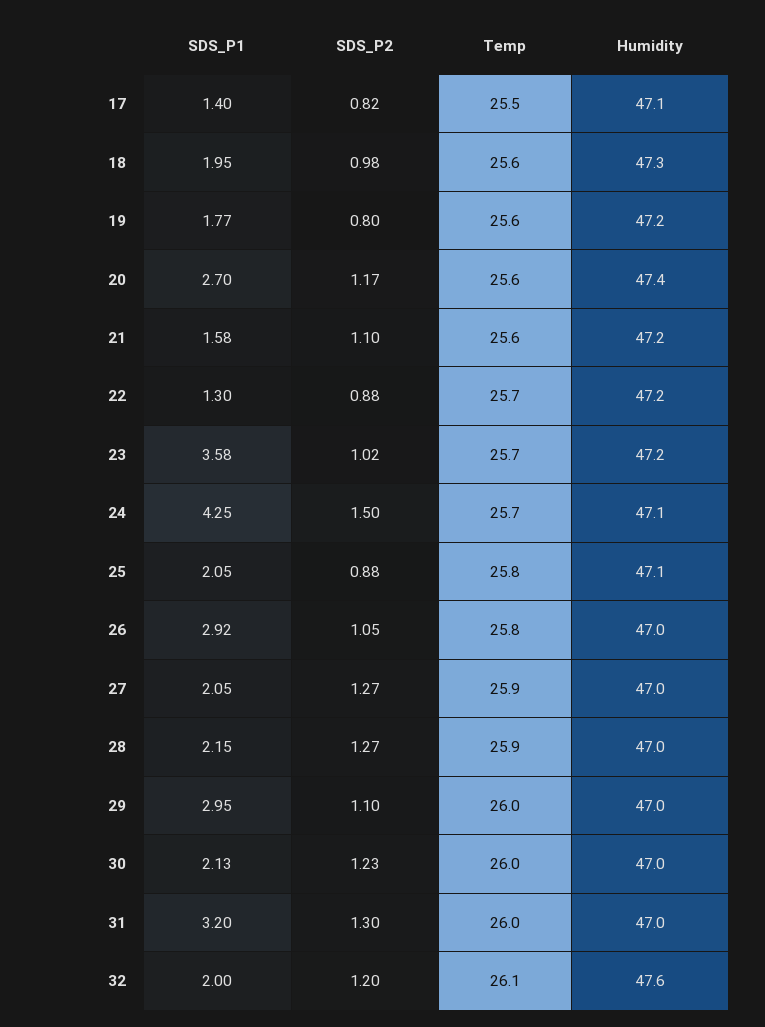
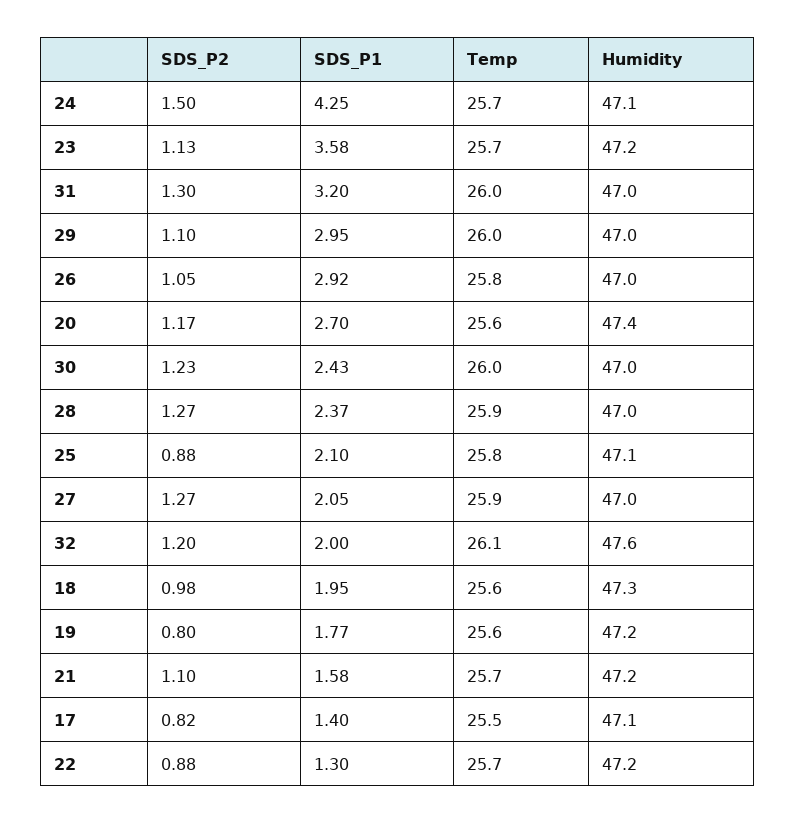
Temp, 21: 25.6 -> 25.7
SDS_P2, 23: 1.02 -> 1.13
SDS_P1, 25: 2.05 -> 2.1
SDS_P1, 28: 2.15 -> 2.37
SDS_P1, 30: 2.13 -> 2.43

